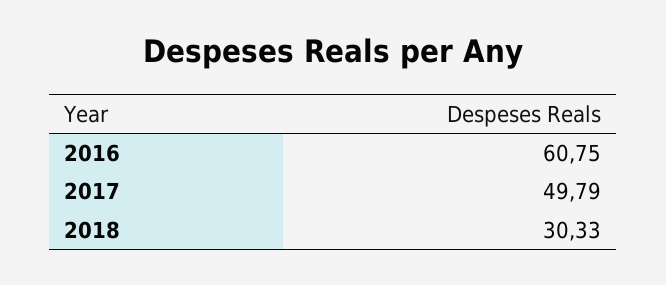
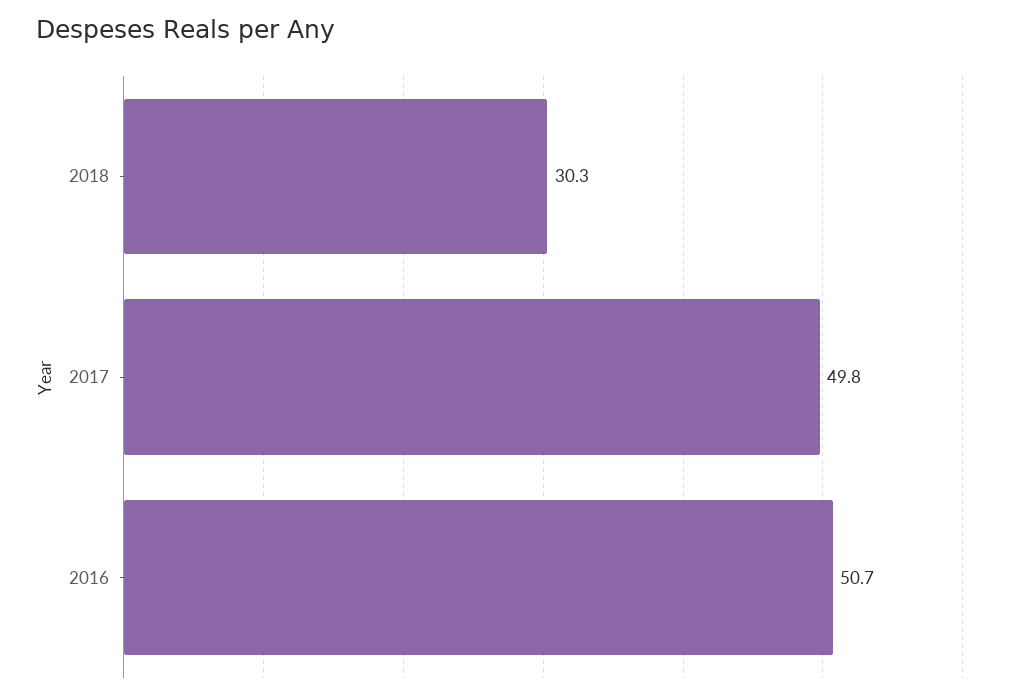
2016: 60.75 -> 50.7

